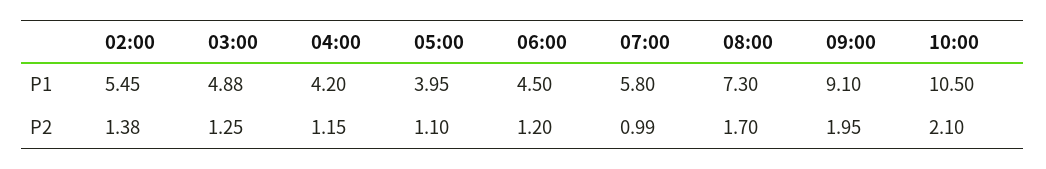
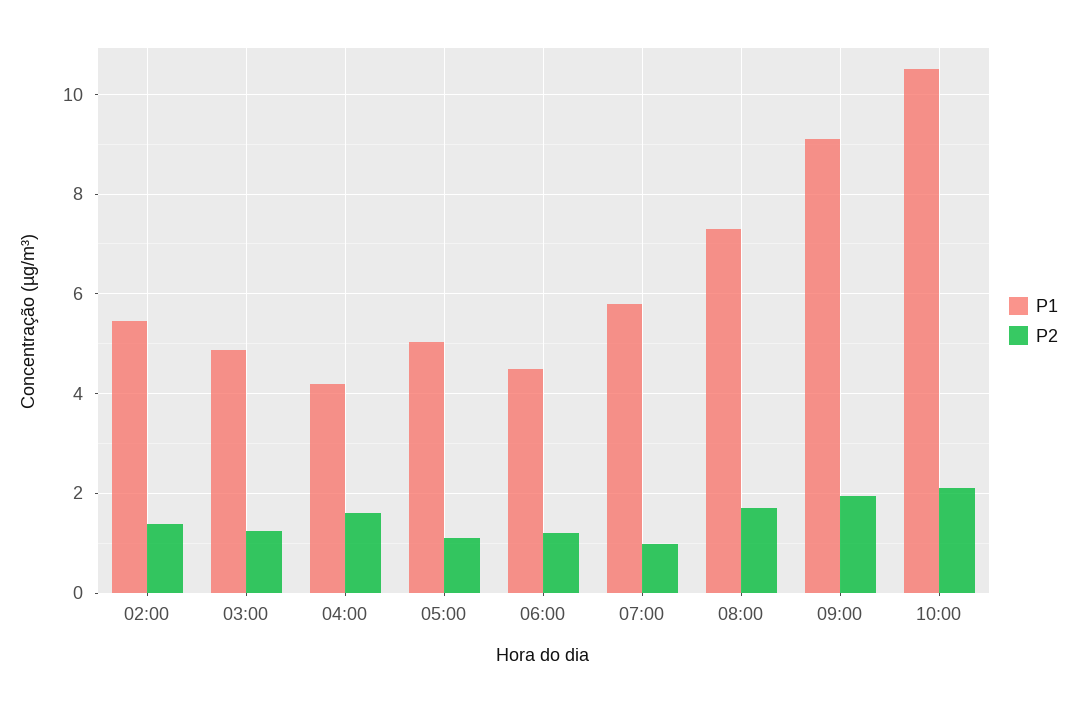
P1, 05:00: 3.95 -> 5
P2, 04:00: 1.15 -> 1.6

